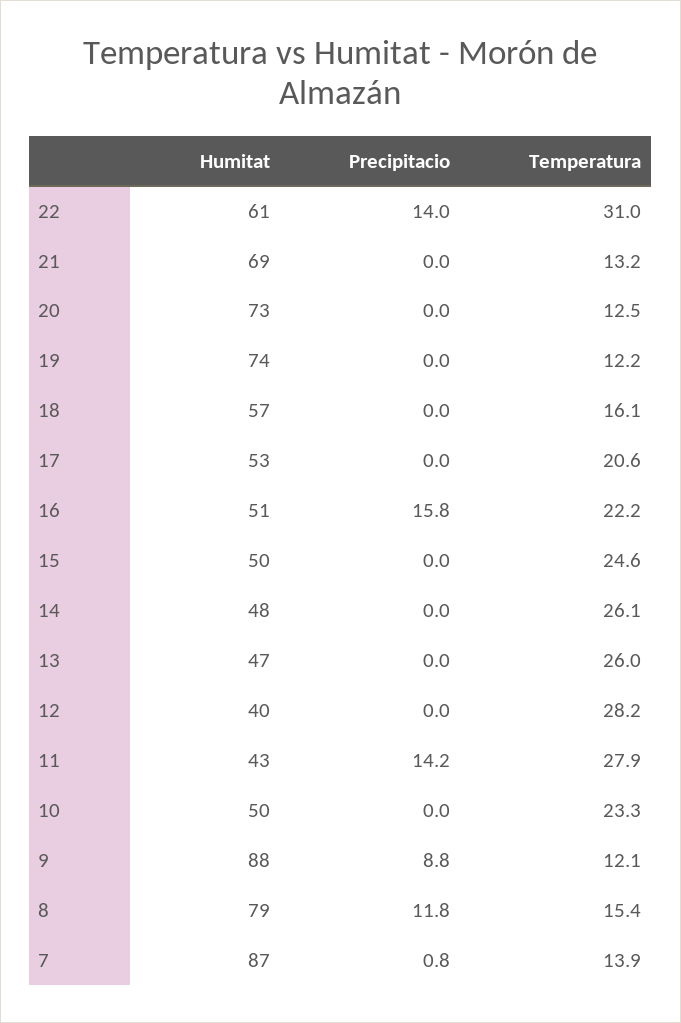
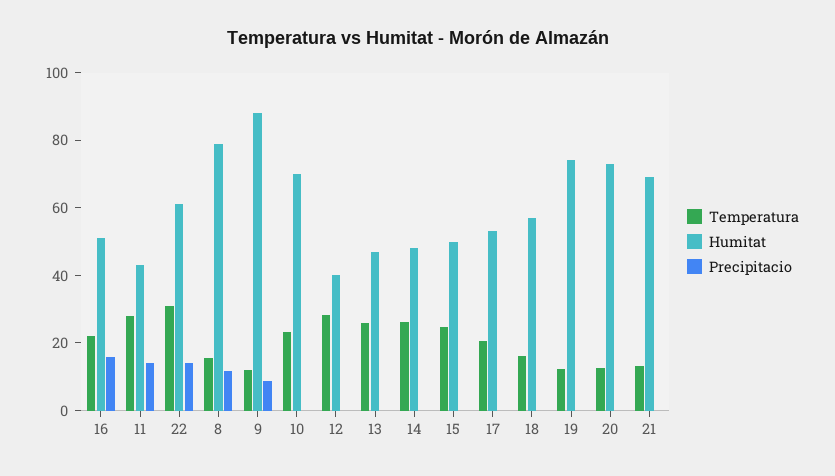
Humitat, 10: 50 -> 70
Humitat, 7: 87 -> none
Precipitacio, 7: 0.8 -> none
Temperatura, 7: 13.9 -> none

